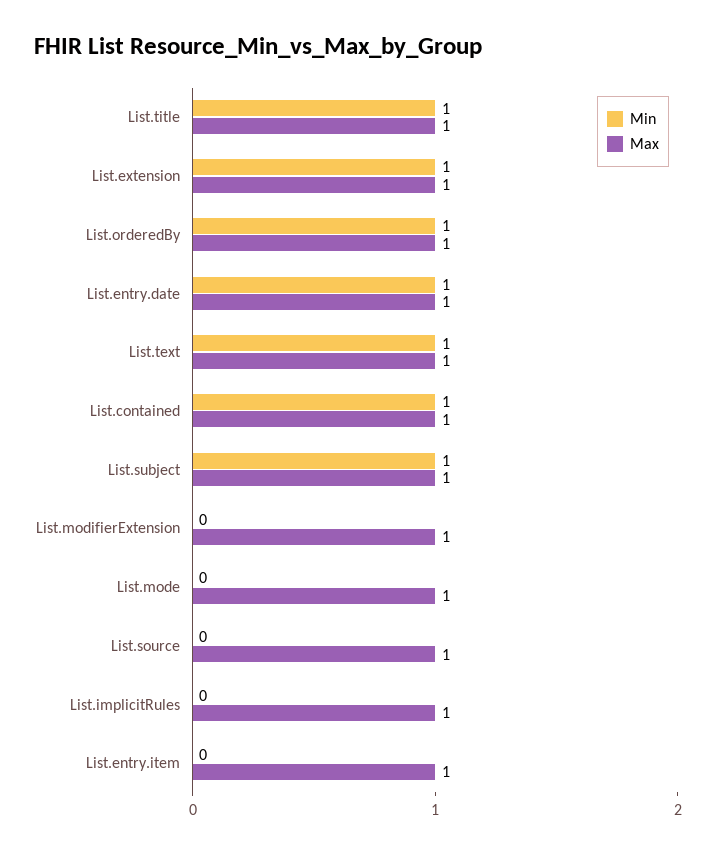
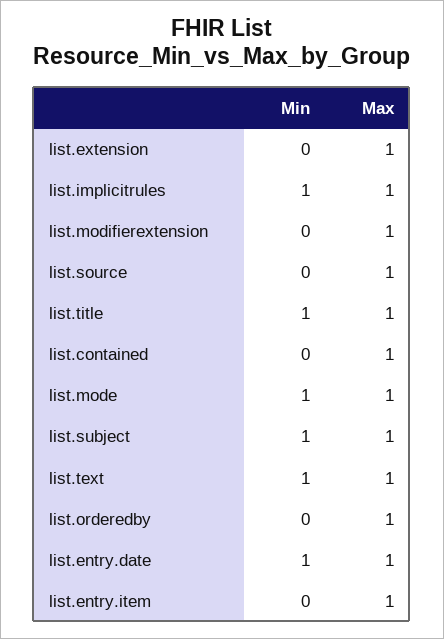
Min, List.extension: 1 -> 0
Min, List.orderedBy: 1 -> 0
Min, List.contained: 1 -> 0
Min, List.mode: 0 -> 1
Min, List.implicitRules: 0 -> 1

